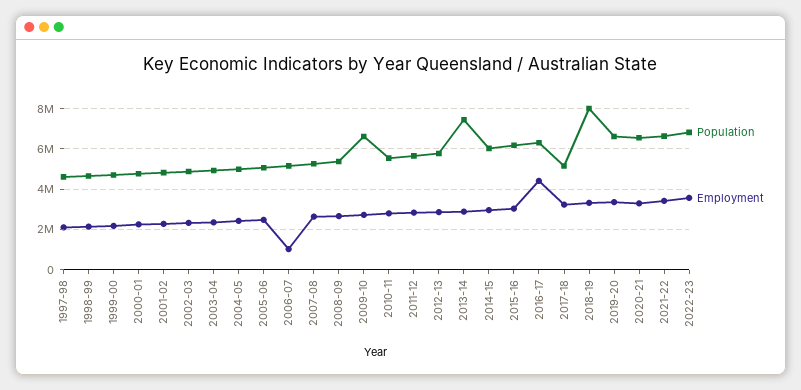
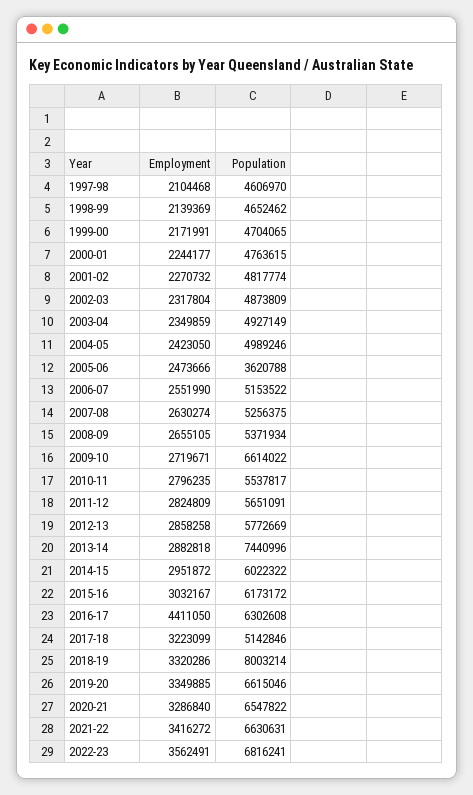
Population, 2005-06: 5000000 -> 3620788
Employment, 2006-07: 1000000 -> 2551990

